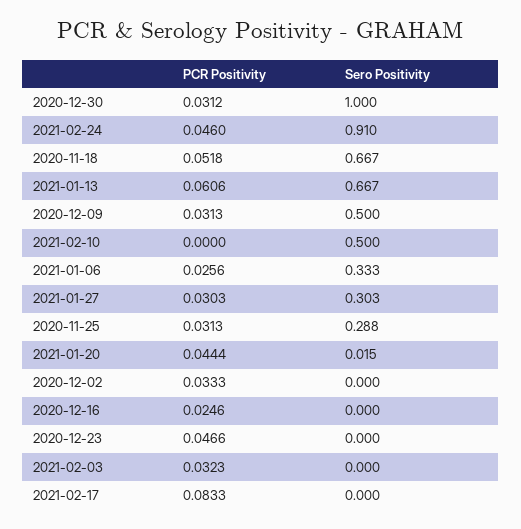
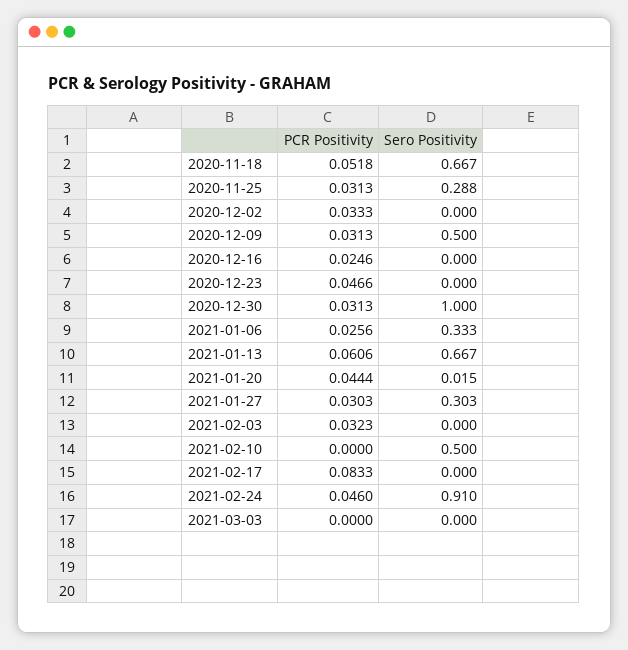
PCR Positivity, 2020-12-30: 0.0312 -> 0.0313
PCR Positivity, 2021-03-03: none -> 0
Sero Positivity, 2021-03-03: none -> 0

